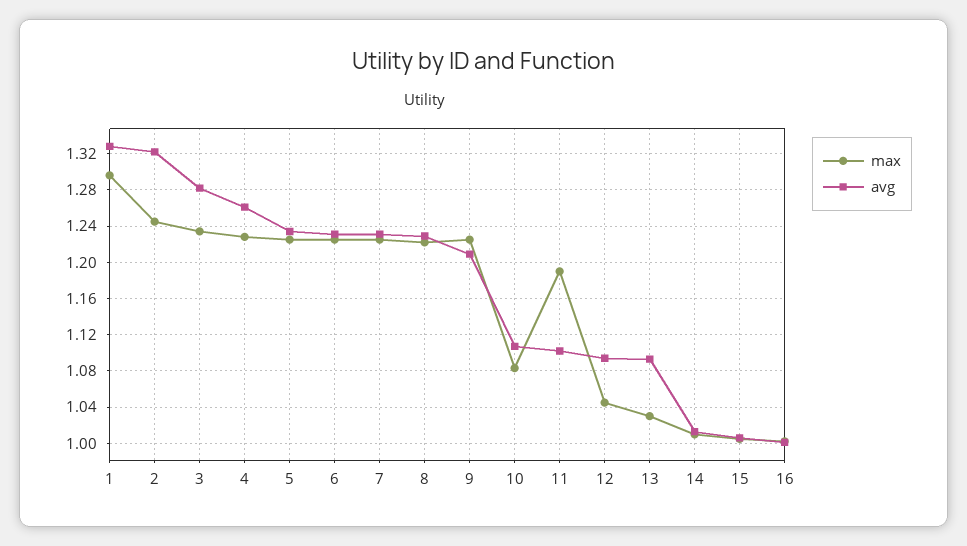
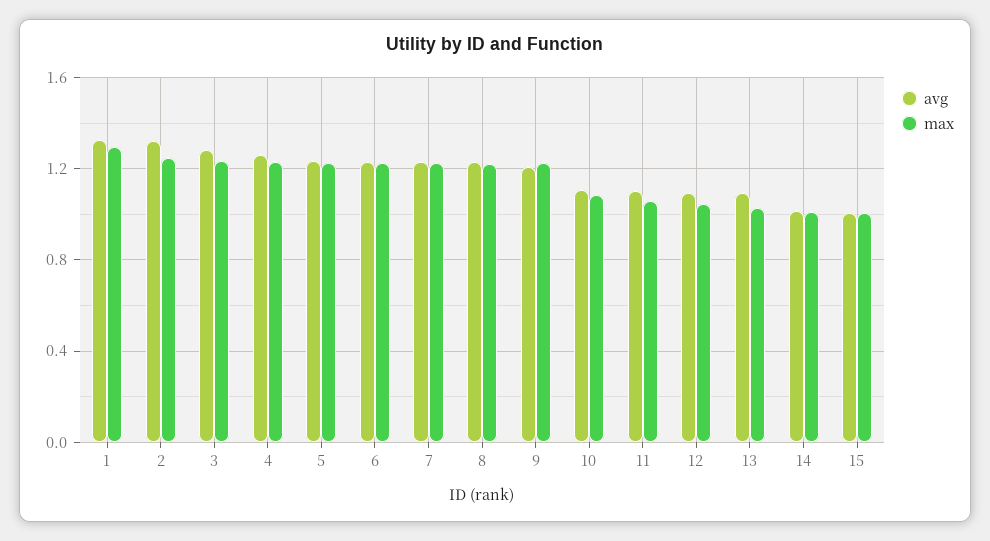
max, 11: 1.19 -> 1.05
max, 16: 1 -> none
avg, 16: 1 -> none

